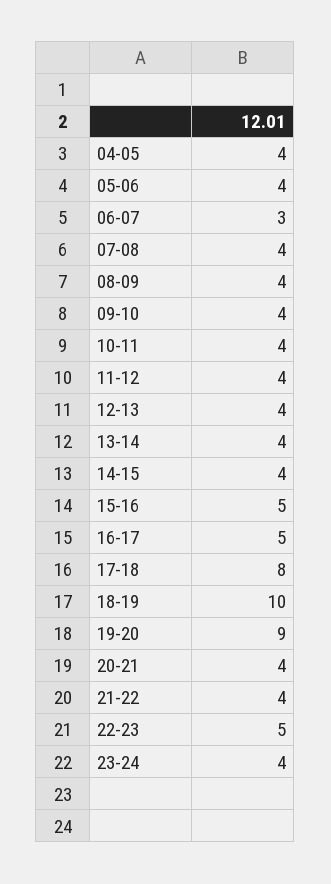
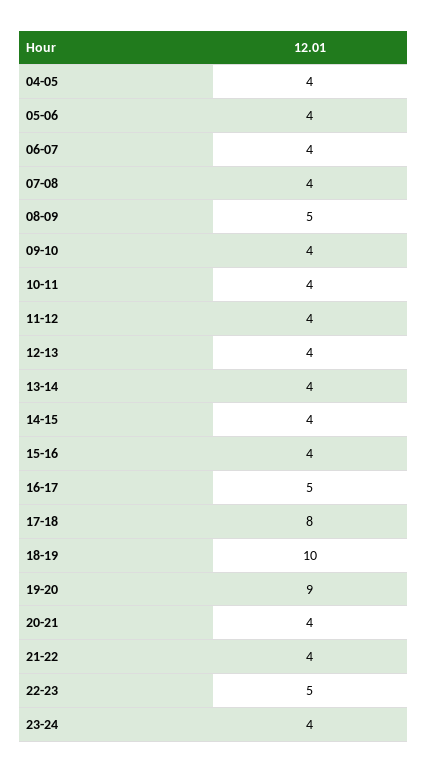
06-07: 3 -> 4
08-09: 4 -> 5
15-16: 5 -> 4

